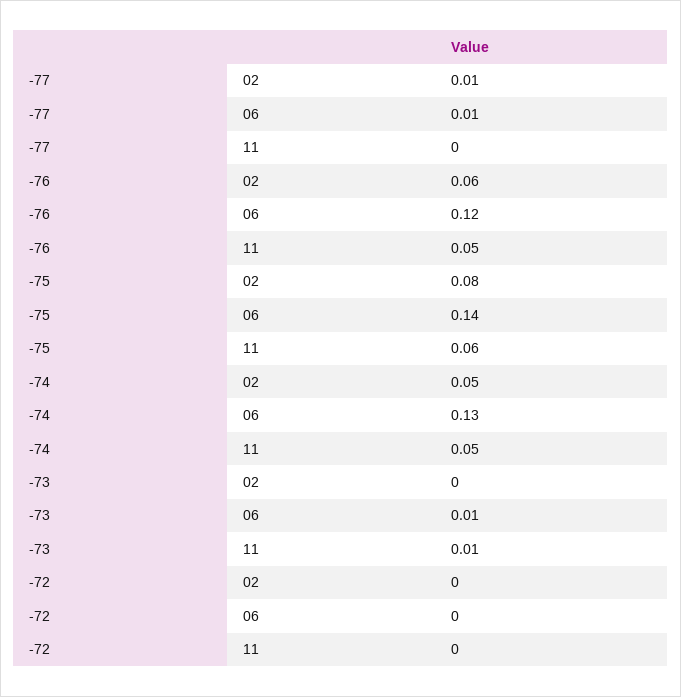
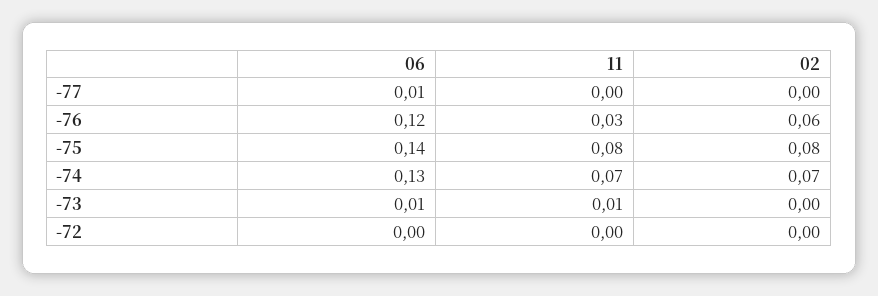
-77, 02: 0.01 -> 0
-76, 11: 0.05 -> 0.03
-75, 11: 0.06 -> 0.08
-74, 02: 0.05 -> 0.07
-74, 11: 0.05 -> 0.07

